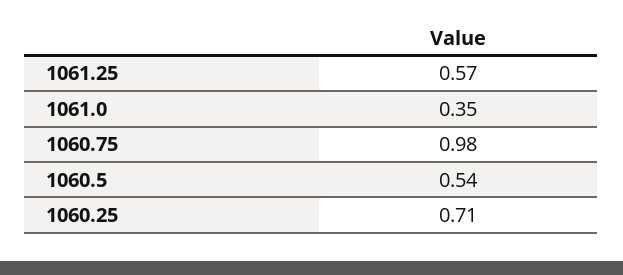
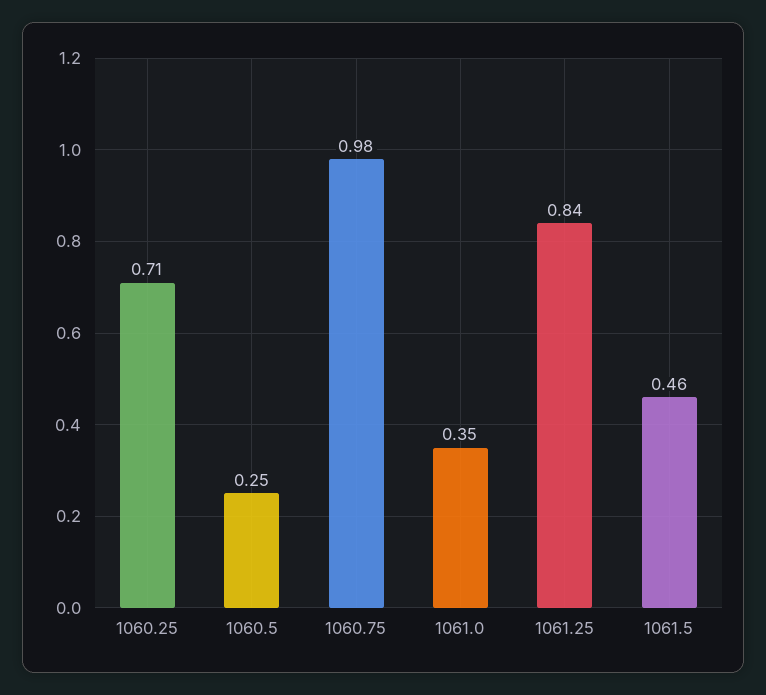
1061.25: 0.57 -> 0.84
1060.5: 0.54 -> 0.25
1061.5: none -> 0.46

